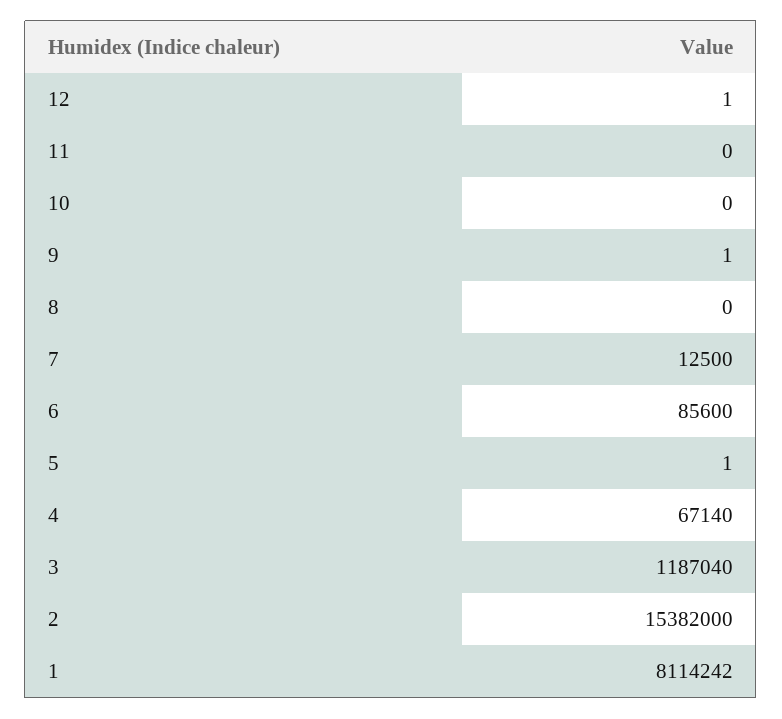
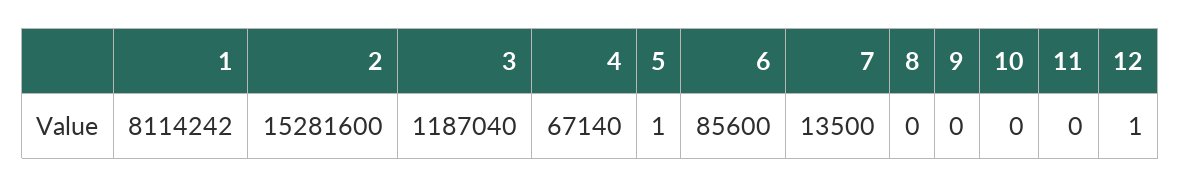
9: 1 -> 0
7: 12500 -> 13500
2: 15382000 -> 15281600

